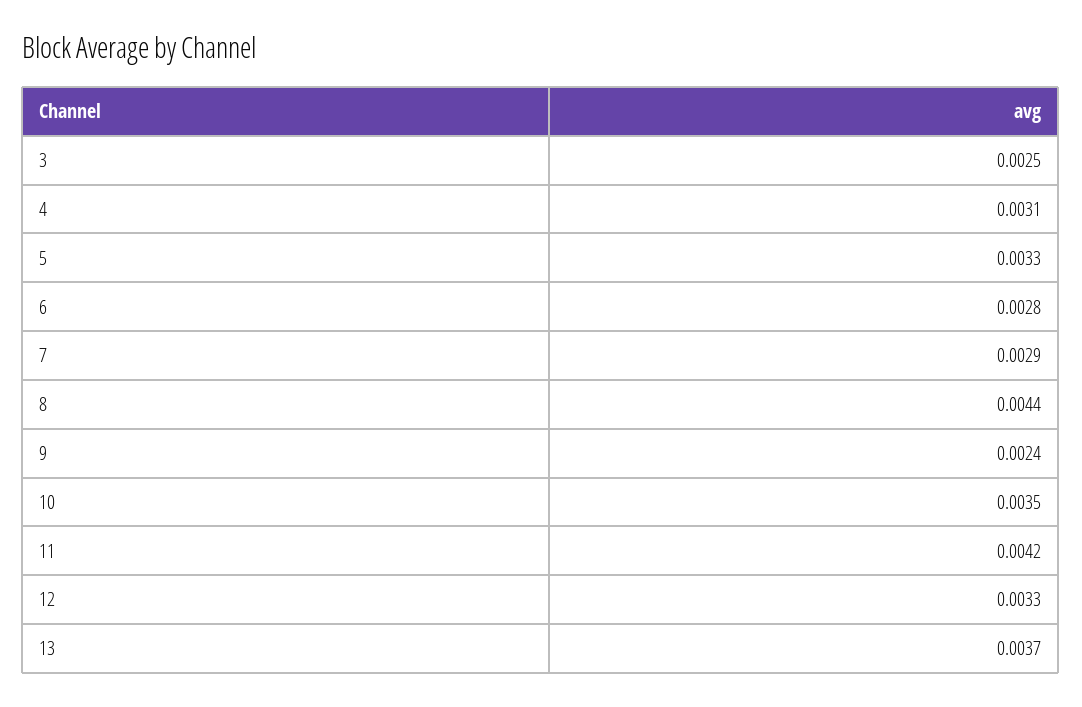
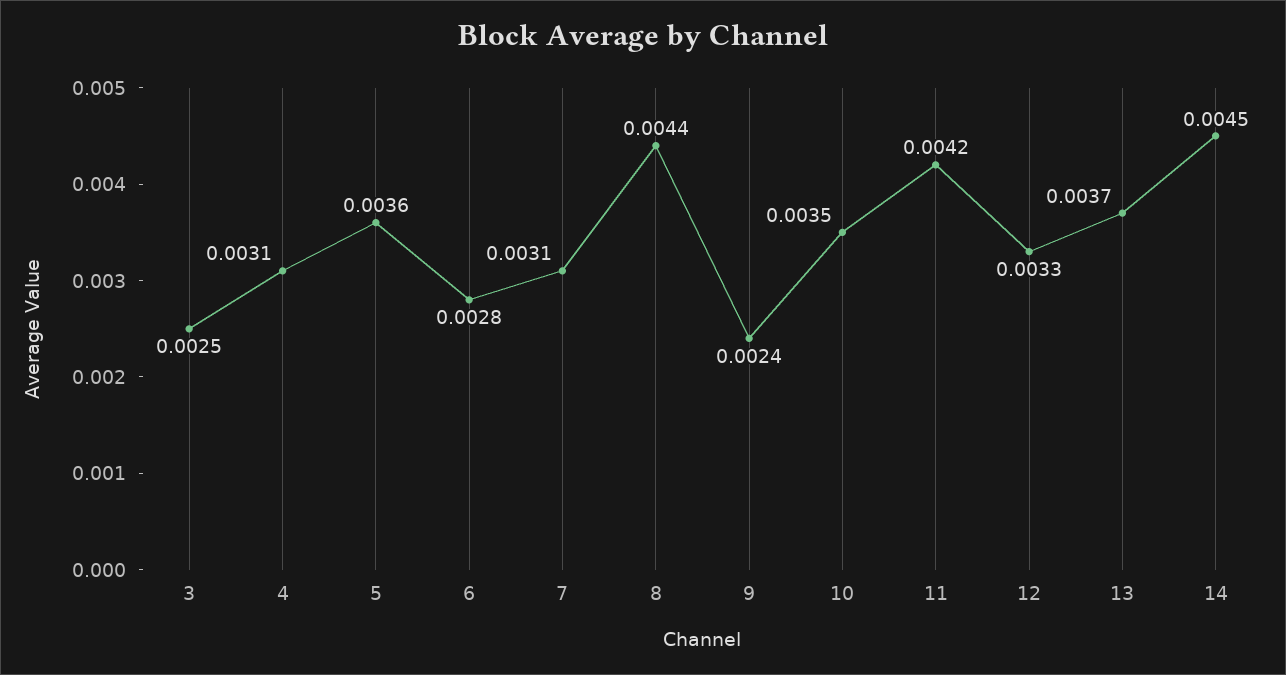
5: 0.0033 -> 0.0036
7: 0.0029 -> 0.0031
14: none -> 0.0045

